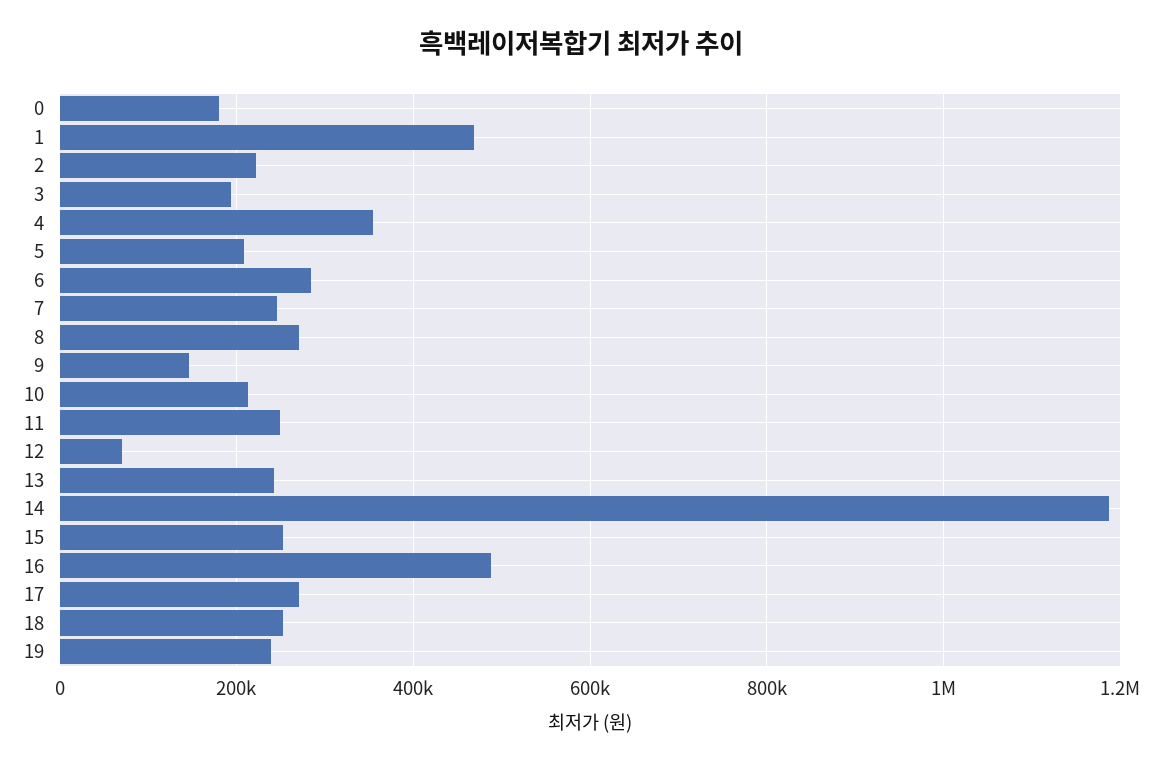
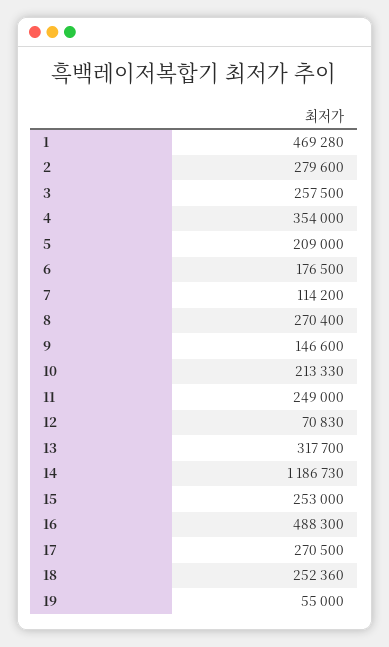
0: 180000 -> none
2: 220000 -> 279600
3: 200000 -> 257500
6: 280000 -> 176500
7: 240000 -> 114200
13: 240000 -> 317700
19: 240000 -> 55000

